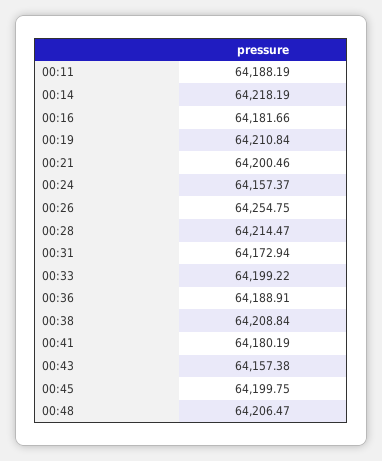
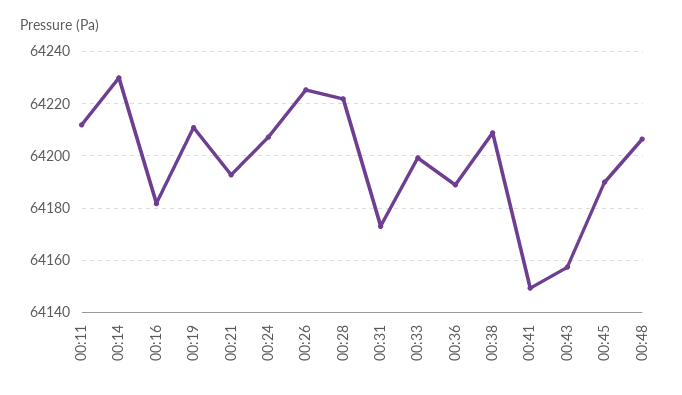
00:11: 64188.19 -> 64212.5
00:14: 64218.19 -> 64230
00:21: 64200.46 -> 64192.5
00:24: 64157.37 -> 64207.5
00:26: 64254.75 -> 64225
00:28: 64214.47 -> 64222.5
00:41: 64180.19 -> 64150
00:45: 64199.75 -> 64190

